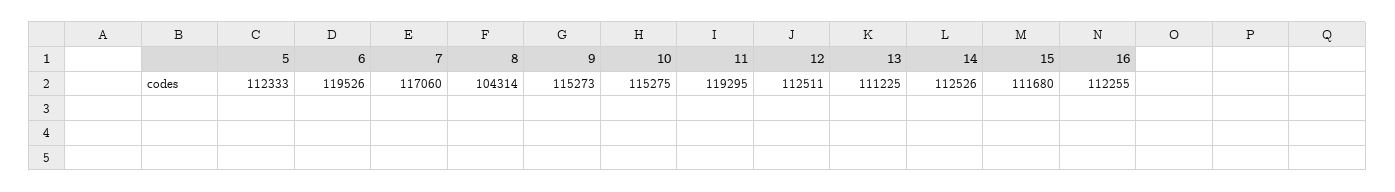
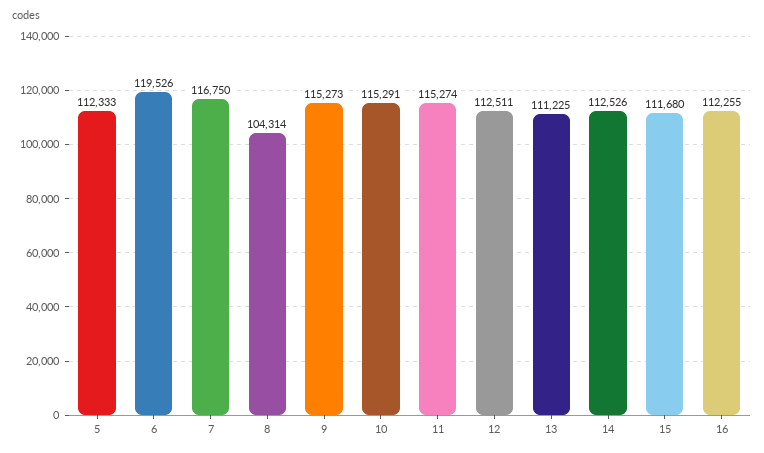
7: 117060 -> 116750
10: 115275 -> 115291
11: 119295 -> 115274

